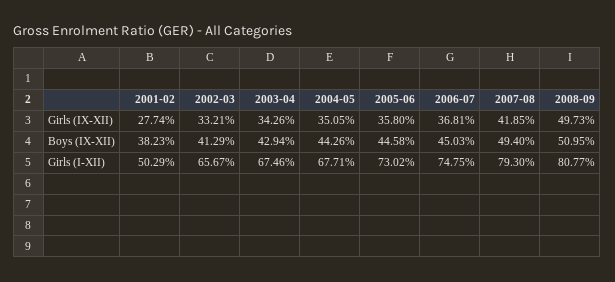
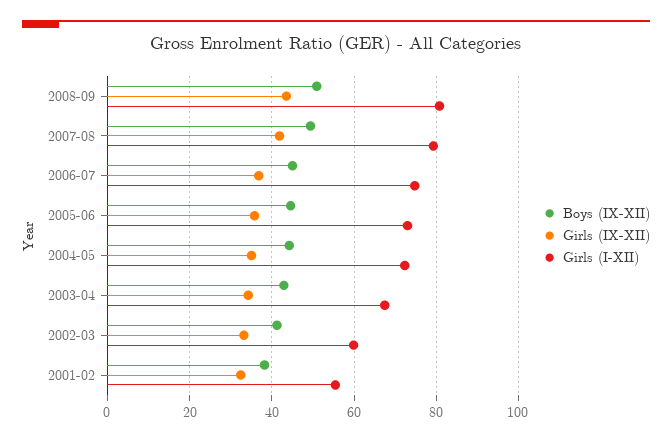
Girls (IX-XII), 2001-02: 27.74 -> 32
Girls (IX-XII), 2008-09: 49.73 -> 44
Girls (I-XII), 2001-02: 50.29 -> 56
Girls (I-XII), 2002-03: 65.67 -> 60
Girls (I-XII), 2004-05: 67.71 -> 72

